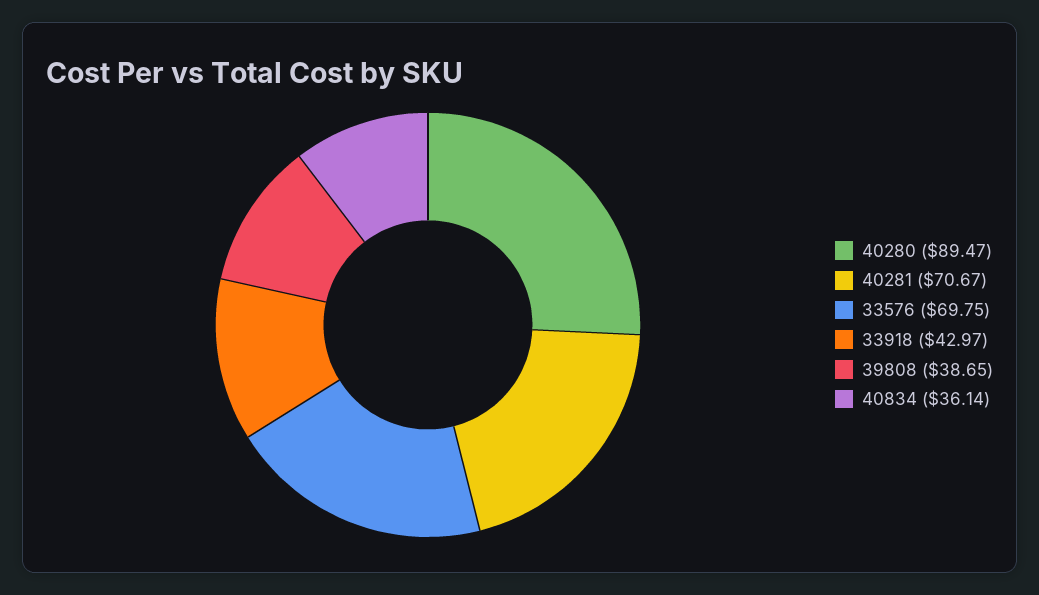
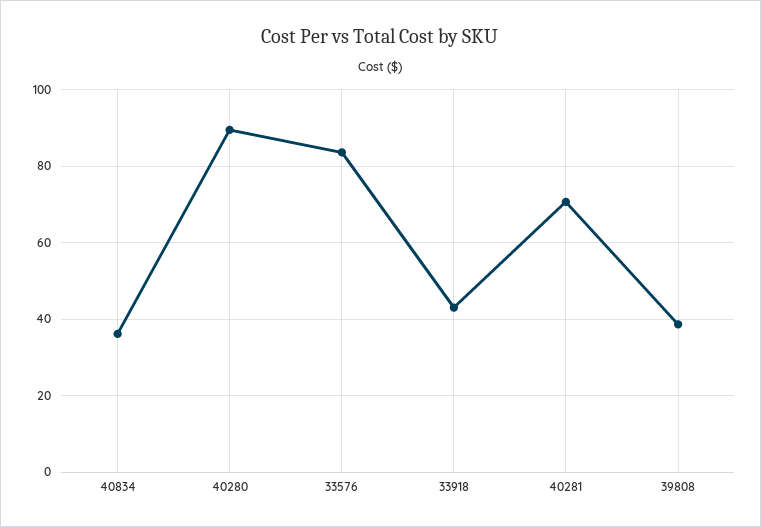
33576: 69.75 -> 84

